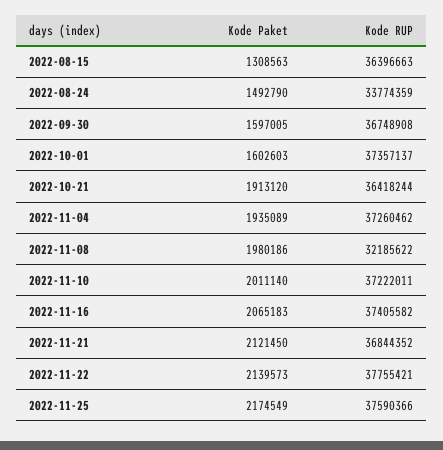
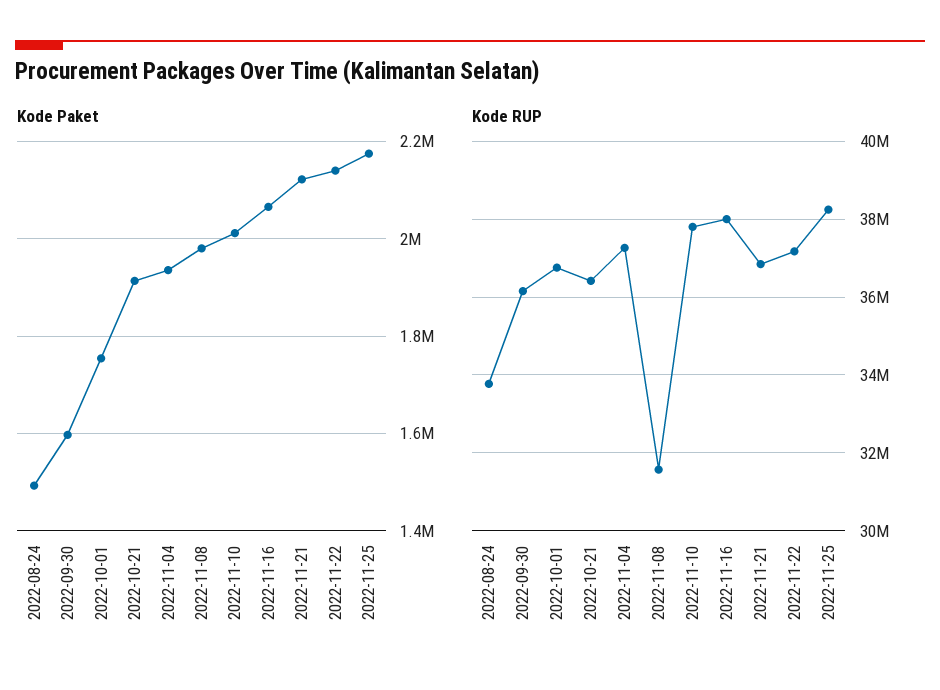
Kode Paket, 2022-08-15: 1308563 -> none
Kode RUP, 2022-08-15: 36396663 -> none
Kode RUP, 2022-09-30: 36748908 -> 36200000
Kode Paket, 2022-10-01: 1602603 -> 1760000
Kode RUP, 2022-10-01: 37357137 -> 36800000
Kode RUP, 2022-11-08: 32185622 -> 31600000
Kode RUP, 2022-11-10: 37222011 -> 37800000
Kode RUP, 2022-11-16: 37405582 -> 38000000
Kode RUP, 2022-11-22: 37755421 -> 37200000
Kode RUP, 2022-11-25: 37590366 -> 38200000

